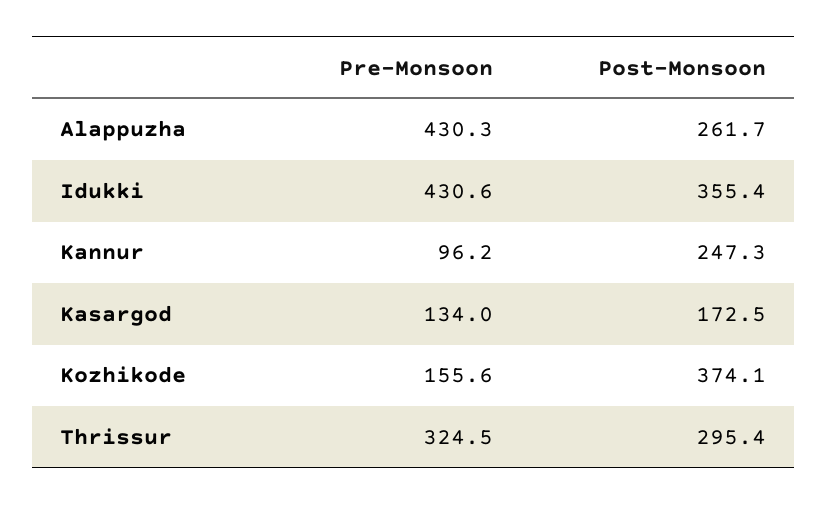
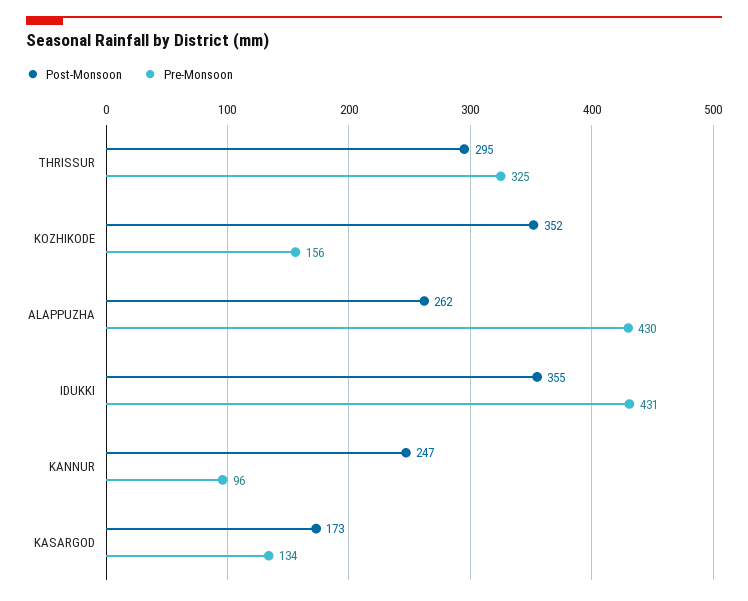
Post-Monsoon, Kozhikode: 374.1 -> 352

